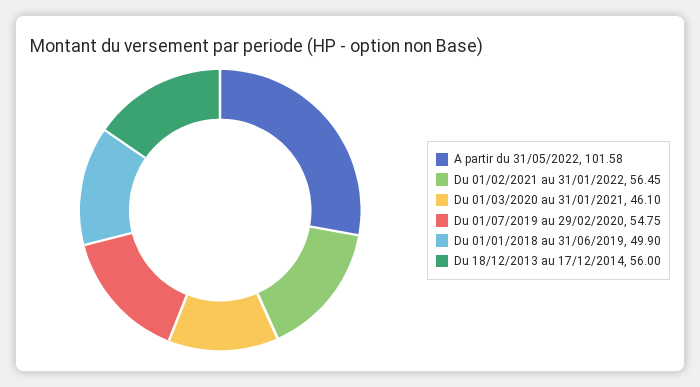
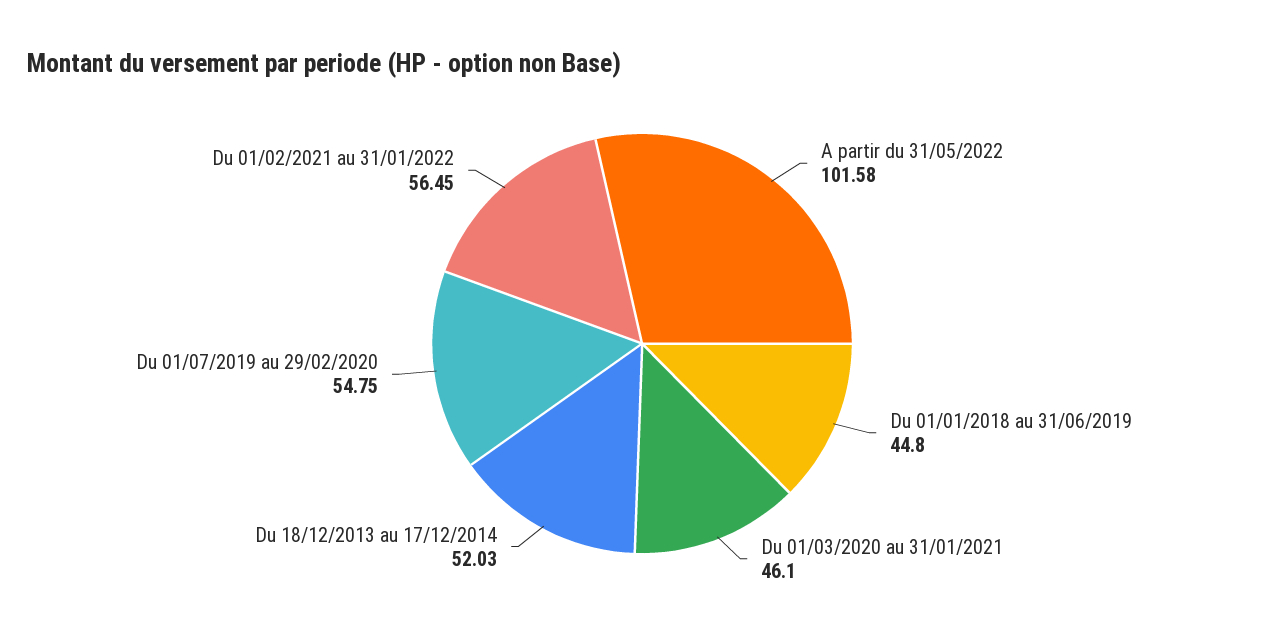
Du 01/01/2018 au 31/06/2019: 49.9 -> 44.8
Du 18/12/2013 au 17/12/2014: 56 -> 52.03

